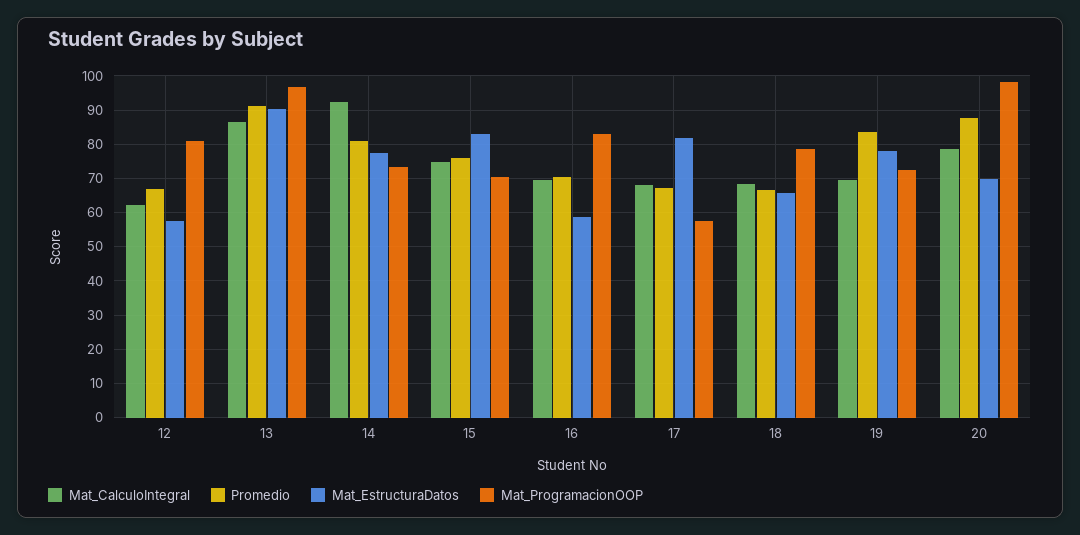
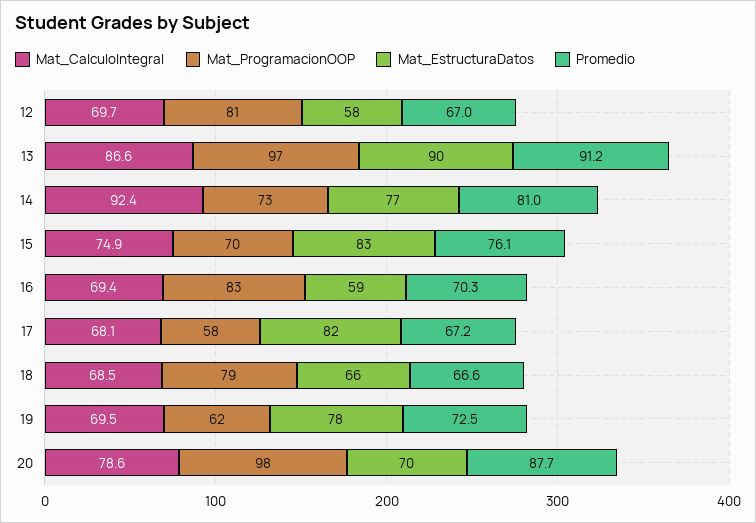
Mat_CalculoIntegral, 12: 62 -> 69.7
Promedio, 19: 84 -> 72.5
Mat_ProgramacionOOP, 19: 72 -> 62

